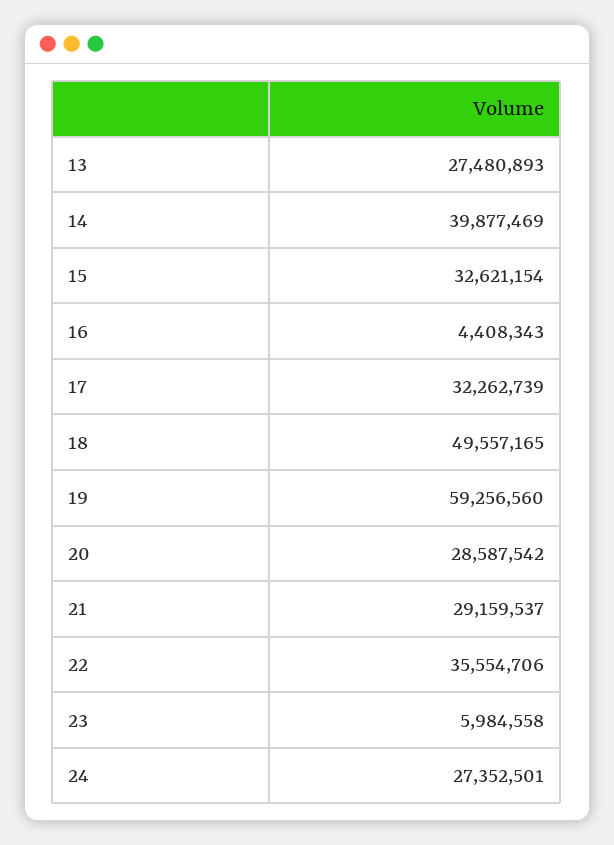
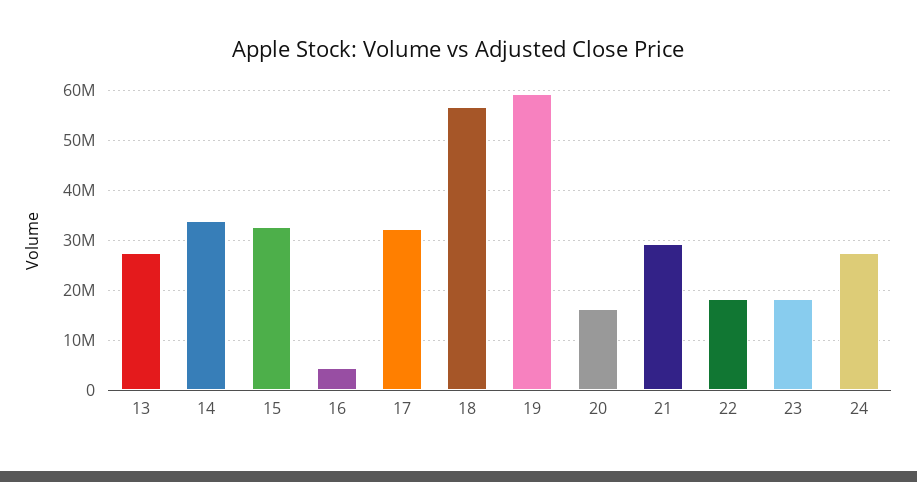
14: 39877469 -> 34000000
18: 49557165 -> 56000000
20: 28587542 -> 16000000
22: 35554706 -> 18000000
23: 5984558 -> 18000000

